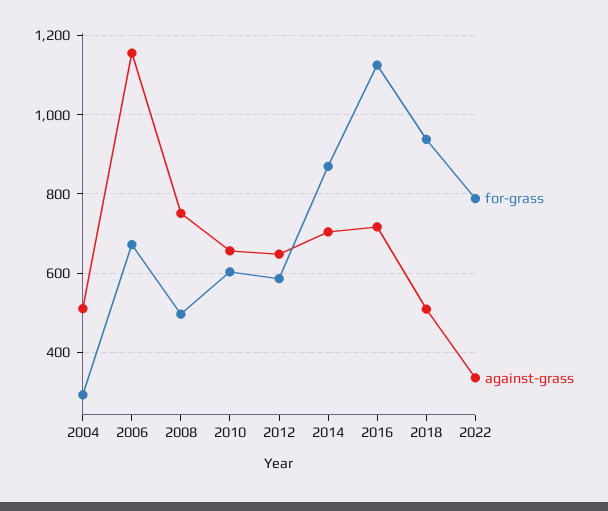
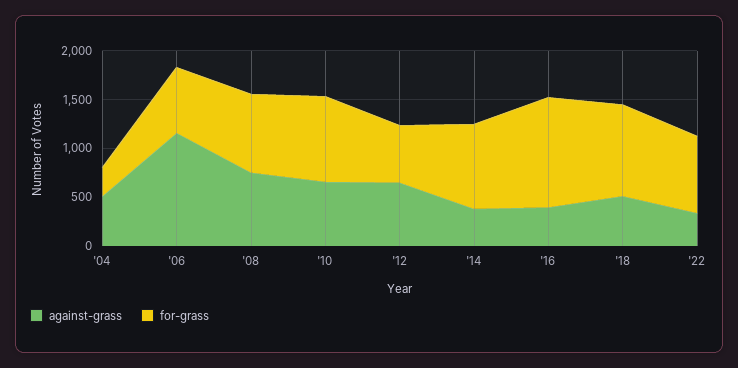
for-grass, 2008: 500 -> 800
for-grass, 2010: 600 -> 900
against-grass, 2014: 700 -> 400
against-grass, 2016: 720 -> 400

